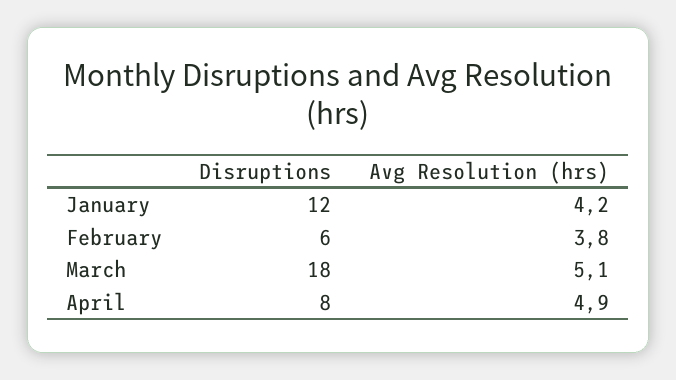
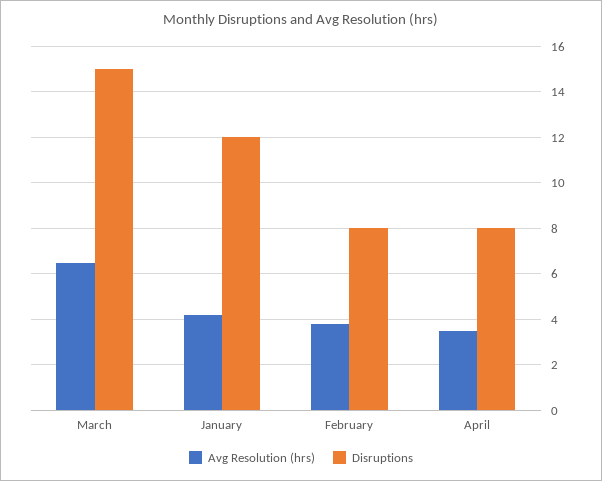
Disruptions, February: 6 -> 8
Disruptions, March: 18 -> 15
Avg Resolution (hrs), March: 5.1 -> 6.5
Avg Resolution (hrs), April: 4.9 -> 3.5

